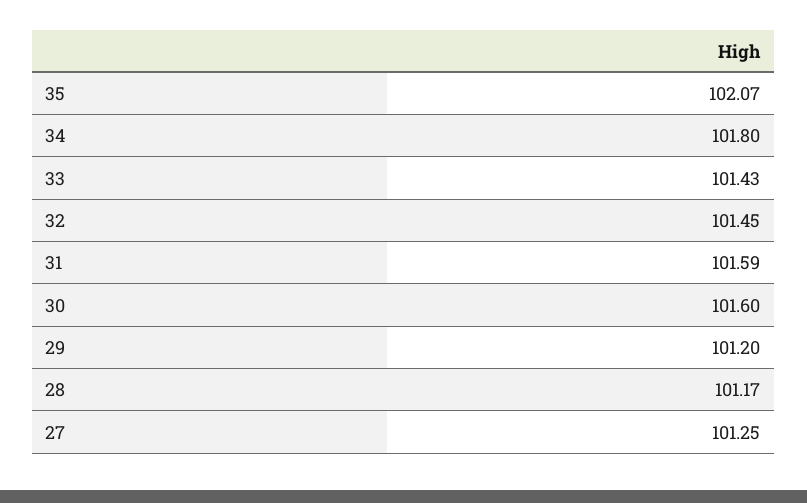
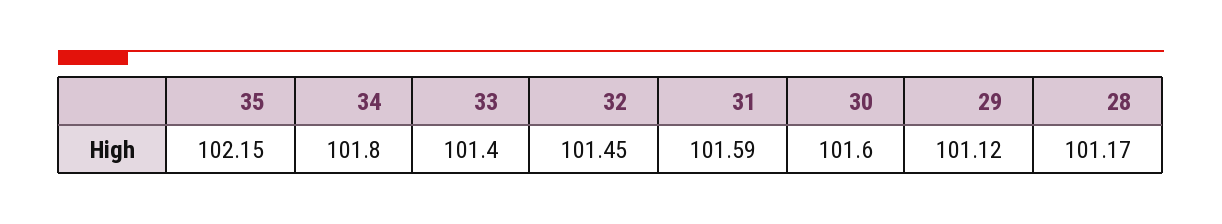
35: 102.07 -> 102.15
33: 101.43 -> 101.4
29: 101.2 -> 101.12
27: 101.25 -> none

